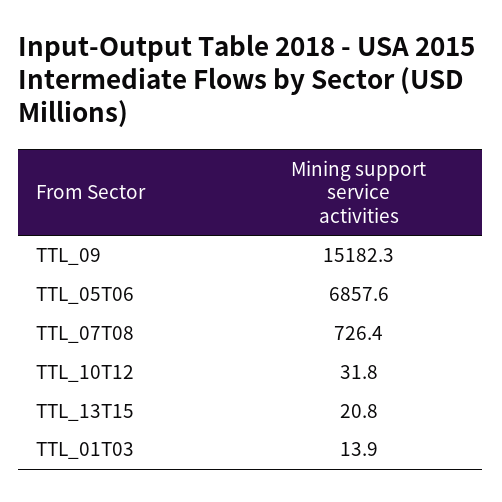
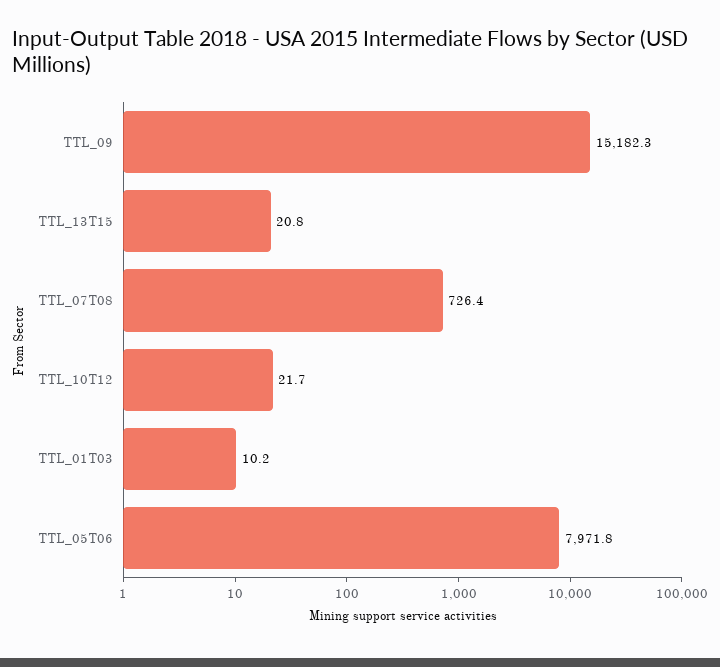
TTL_05T06: 6857.6 -> 7971.8
TTL_10T12: 31.8 -> 21.7
TTL_01T03: 13.9 -> 10.2

